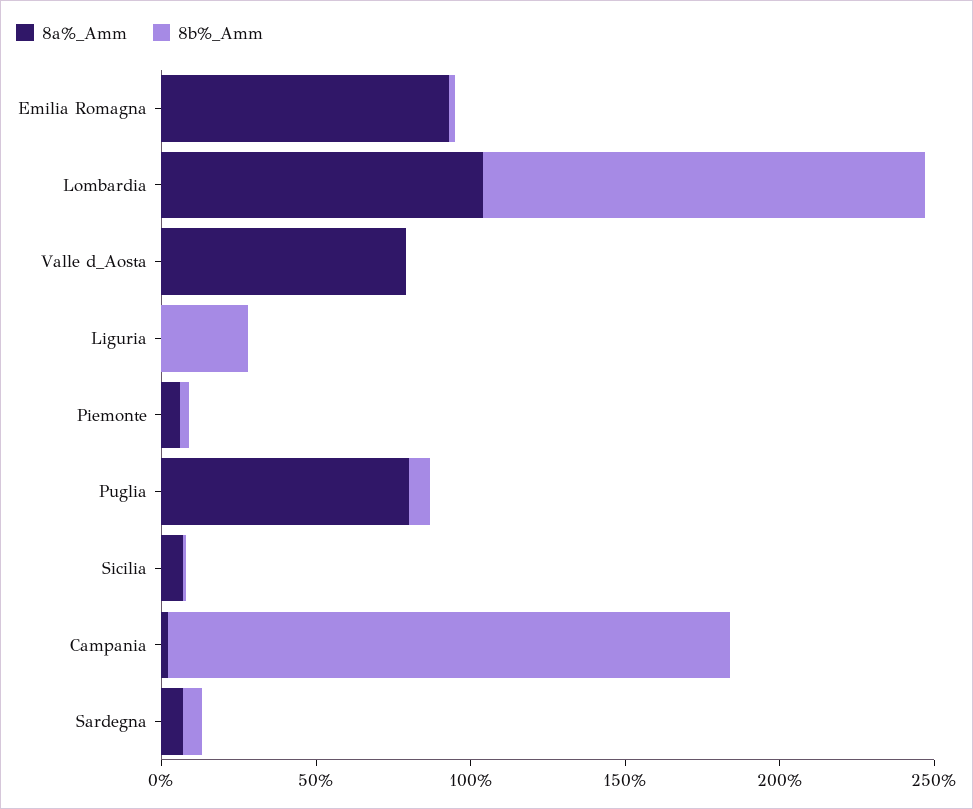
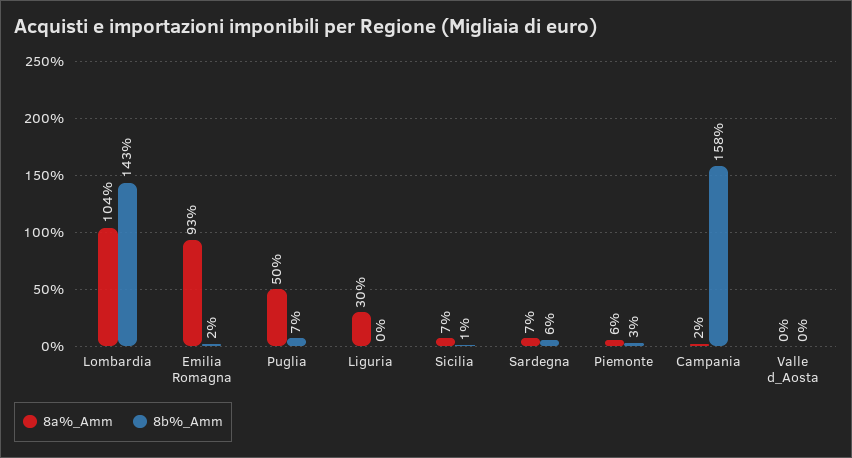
8a%_Amm, Valle d_Aosta: 80 -> 0
8a%_Amm, Liguria: 0 -> 30
8b%_Amm, Liguria: 30 -> 0
8a%_Amm, Puglia: 80 -> 50
8b%_Amm, Campania: 180 -> 158

